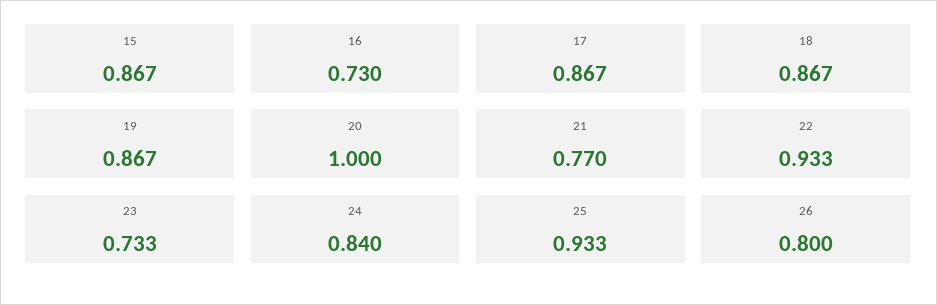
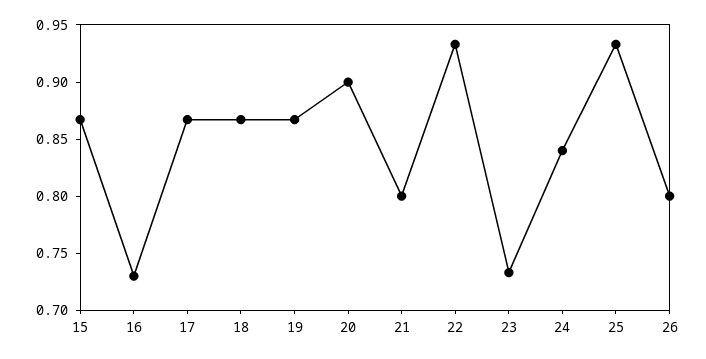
20: 1 -> 0.9
21: 0.77 -> 0.8

